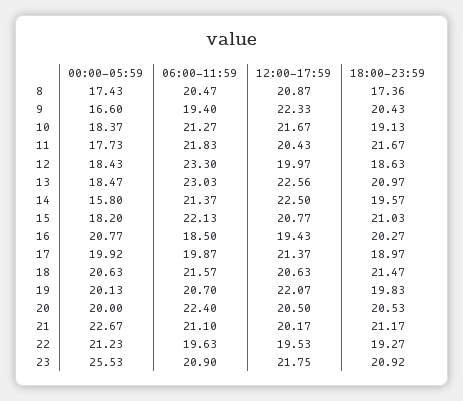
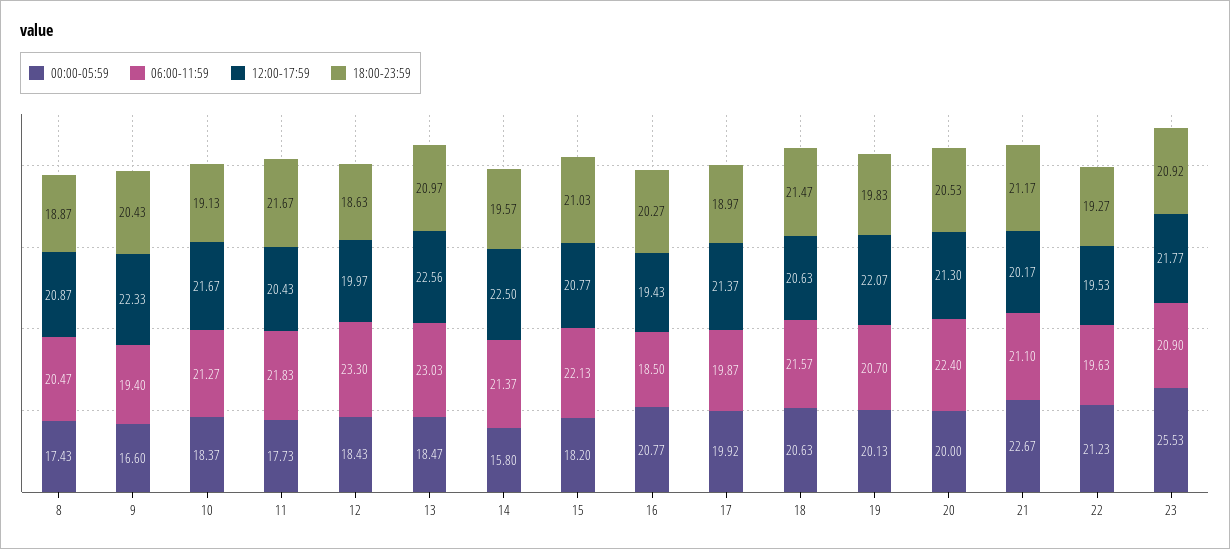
18:00-23:59, 8: 17.36 -> 18.87
12:00-17:59, 20: 20.5 -> 21.3
12:00-17:59, 23: 21.75 -> 21.77

